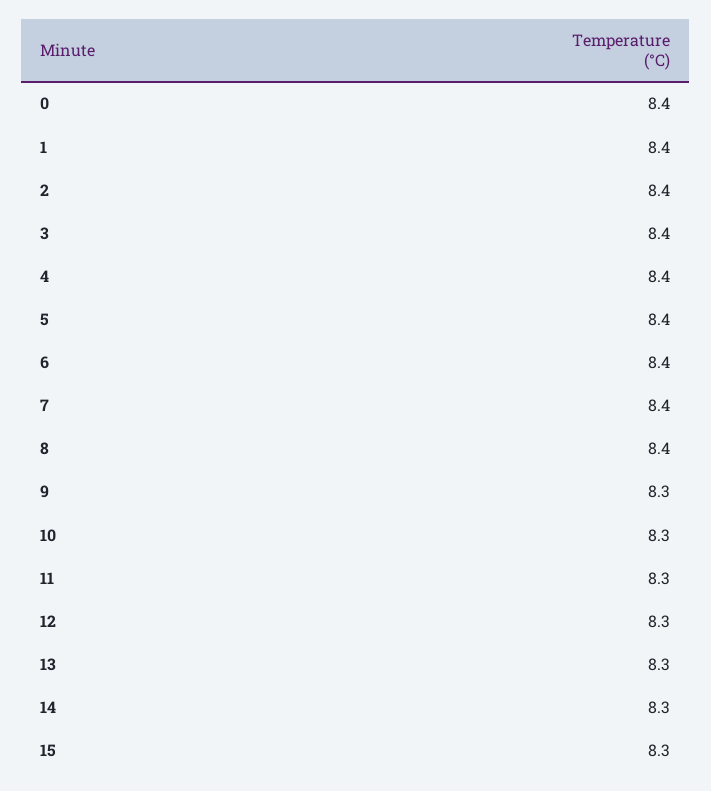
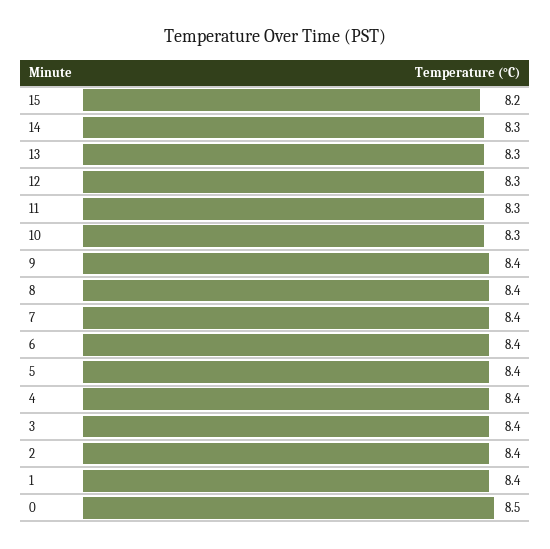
0: 8.4 -> 8.5
9: 8.3 -> 8.4
15: 8.3 -> 8.2

